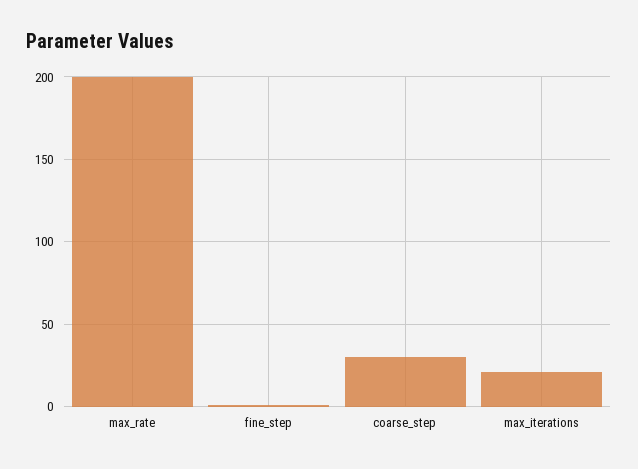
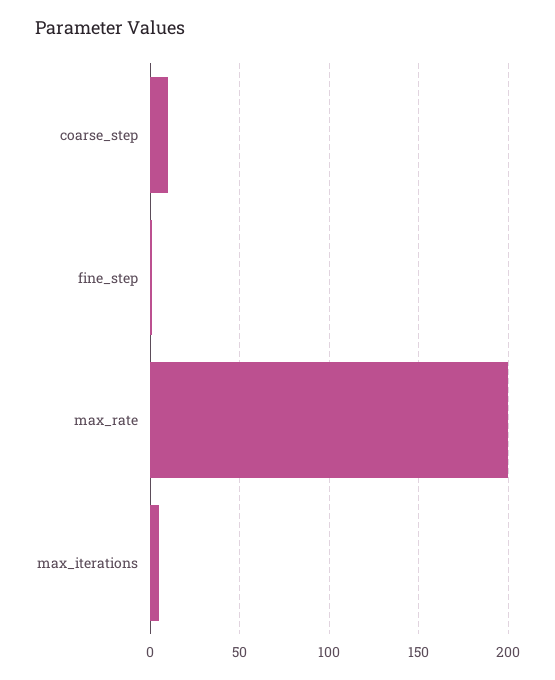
coarse_step: 30 -> 10
max_iterations: 20 -> 5

